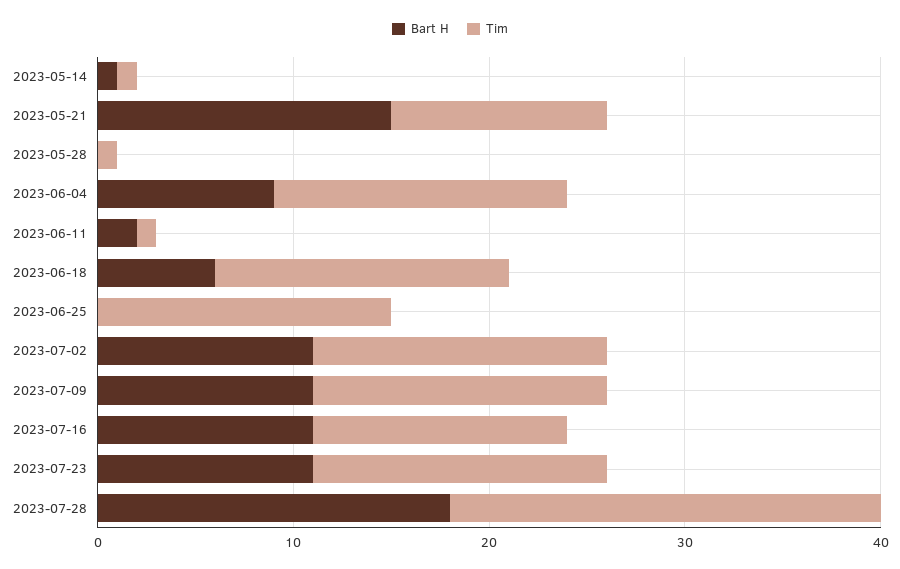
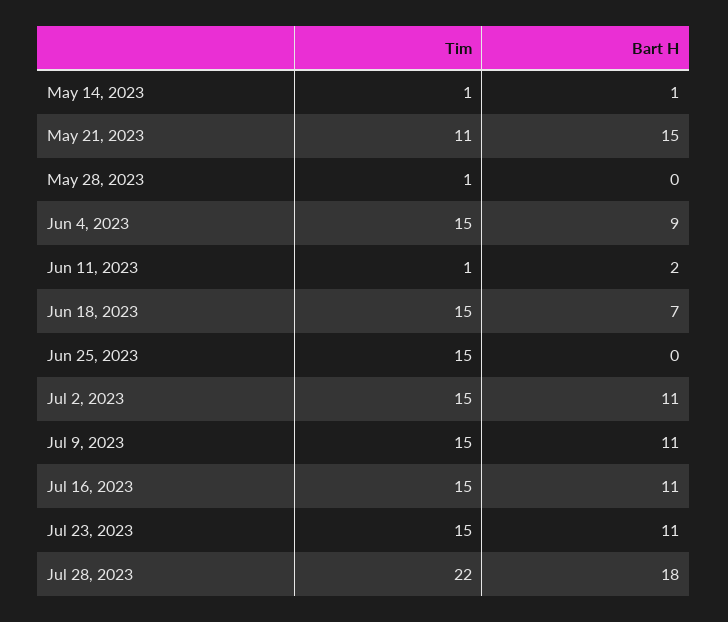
Bart H, 2023-06-18: 6 -> 7
Tim, 2023-07-16: 13 -> 15

